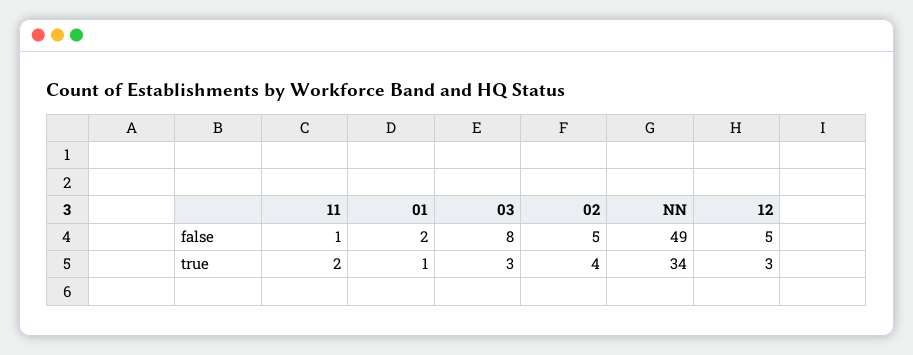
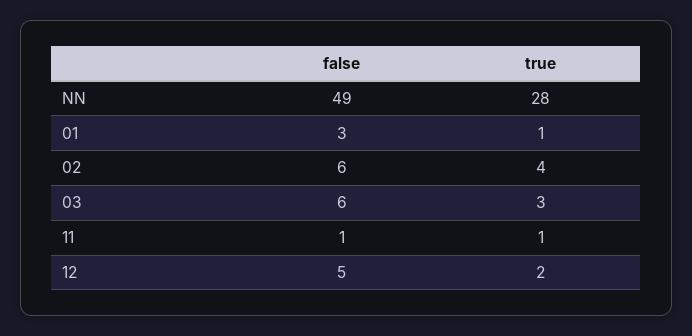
01, false: 2 -> 3
03, false: 8 -> 6
02, false: 5 -> 6
11, true: 2 -> 1
NN, true: 34 -> 28
12, true: 3 -> 2

